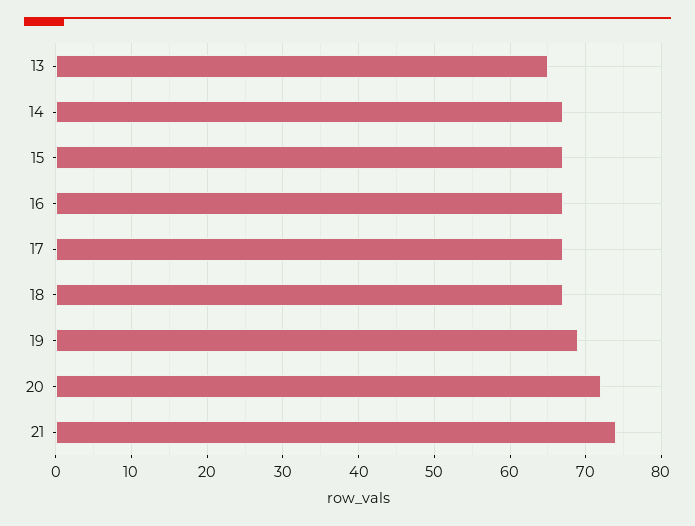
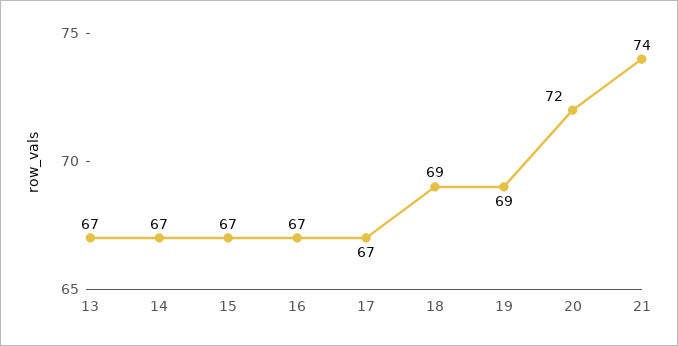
13: 65 -> 67
18: 67 -> 69

